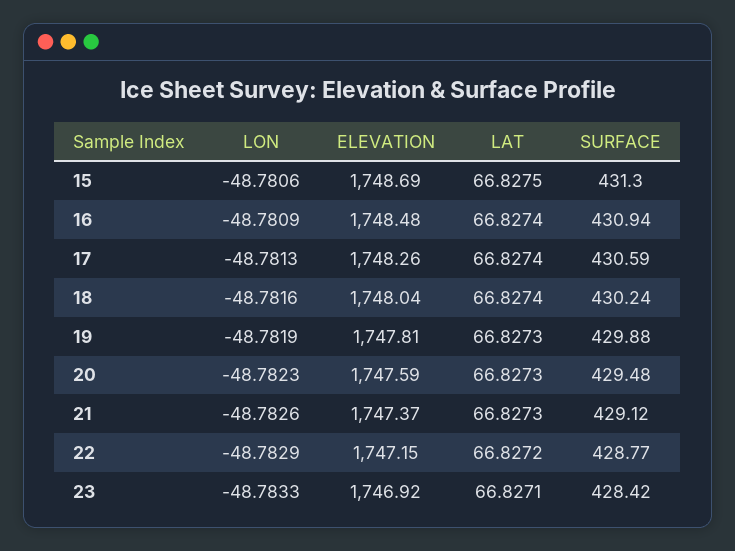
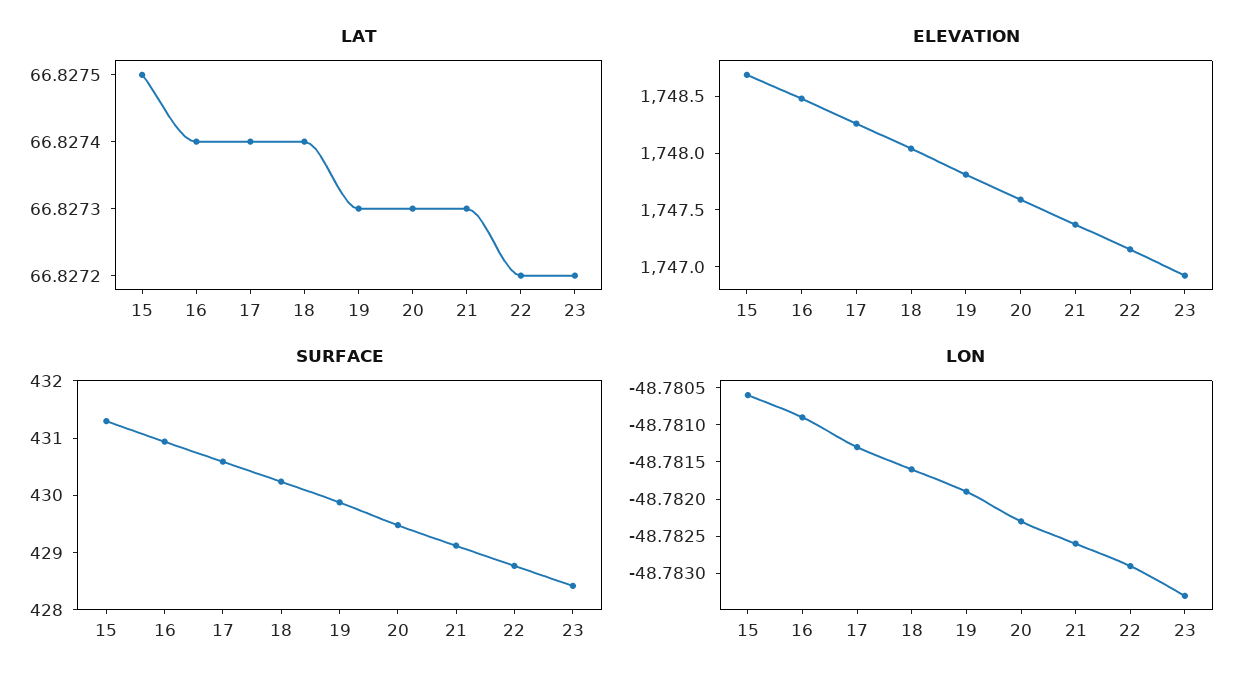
LAT, 23: 66.8271 -> 66.8272

